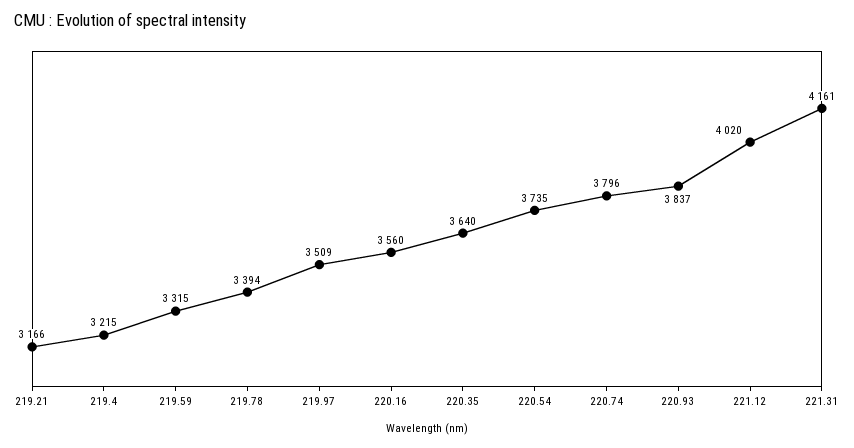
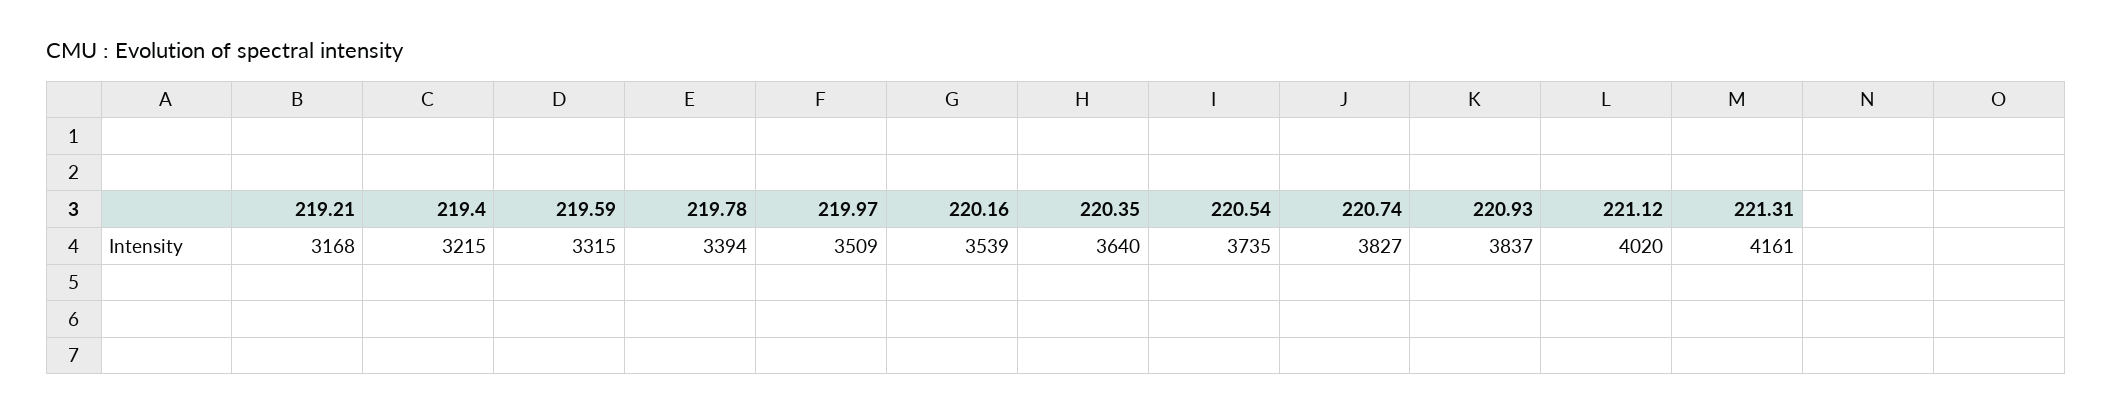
219.21: 3166 -> 3168
220.16: 3560 -> 3539
220.74: 3796 -> 3827

